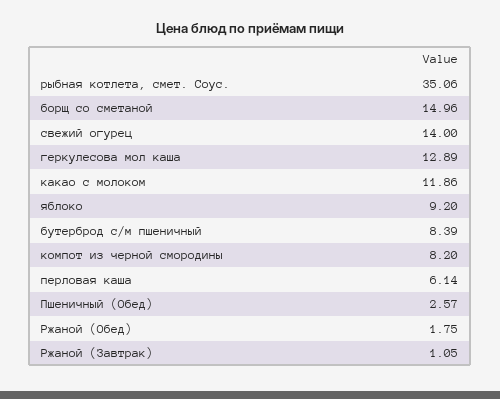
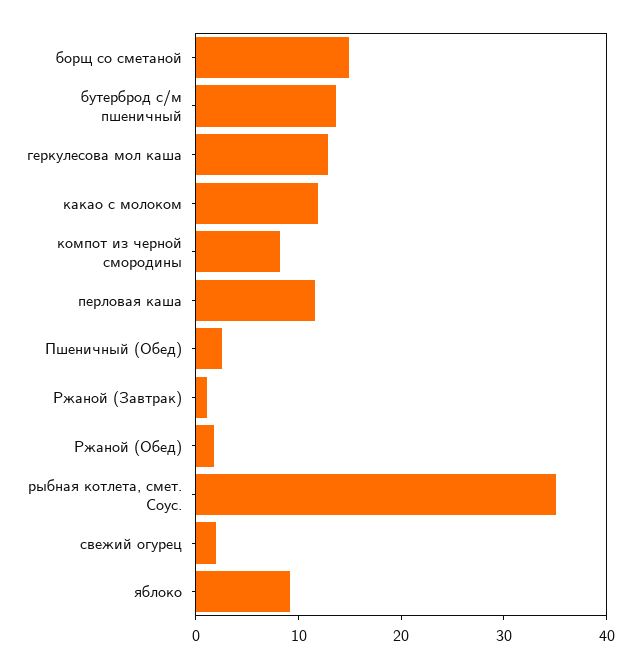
свежий огурец: 14 -> 2
бутерброд с/м пшеничный: 8.39 -> 14
перловая каша: 6.14 -> 12

